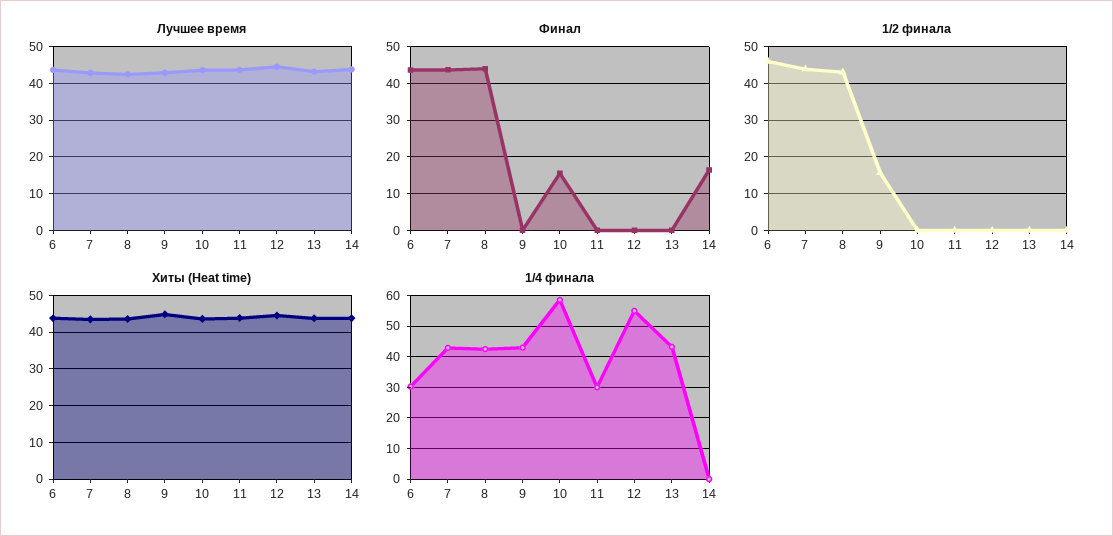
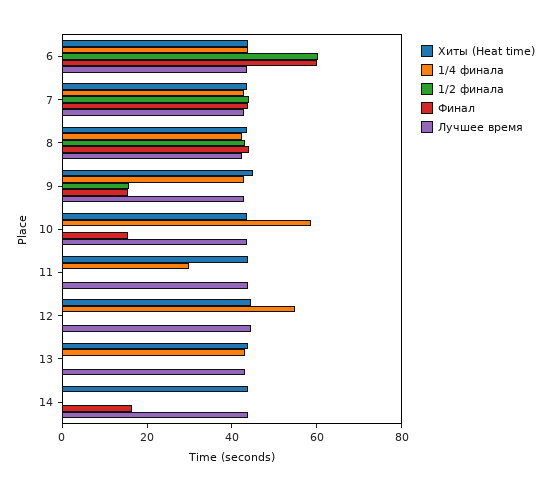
Финал, 6: 44 -> 60
Финал, 9: 0 -> 15
1/2 финала, 6: 46 -> 60
1/4 финала, 6: 30 -> 45

